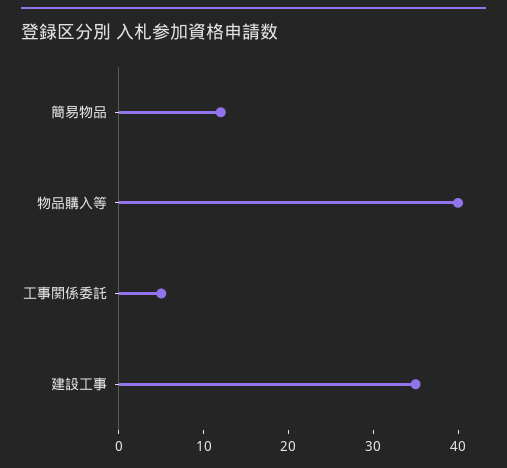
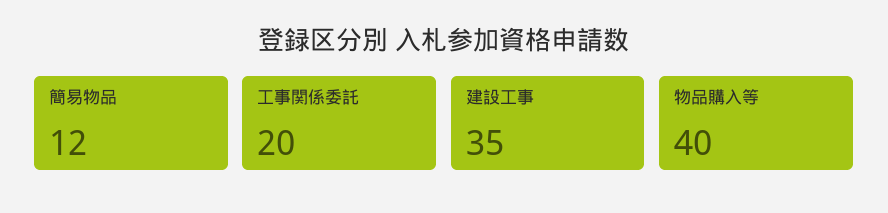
工事関係委託: 5 -> 20

